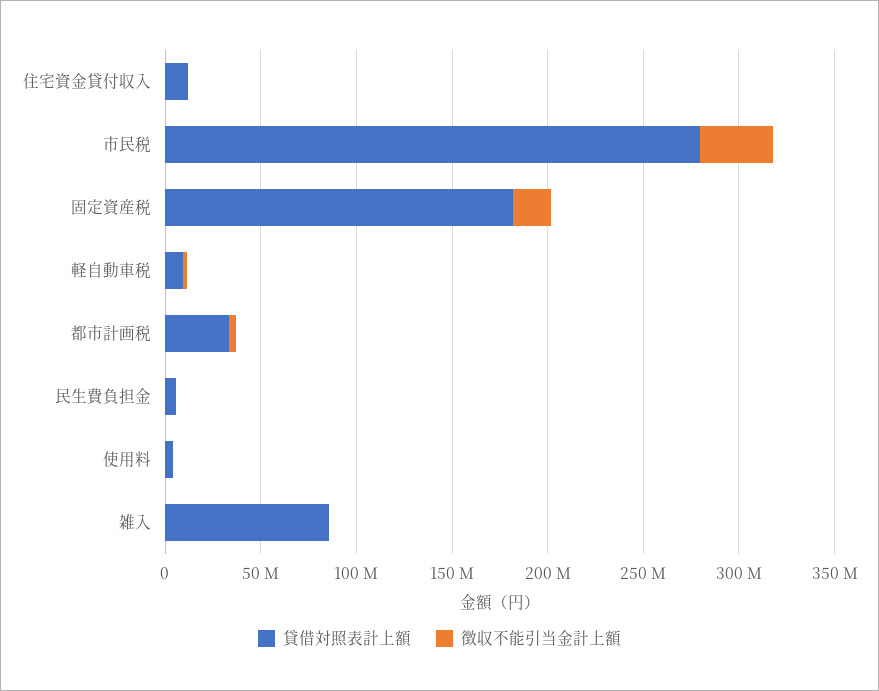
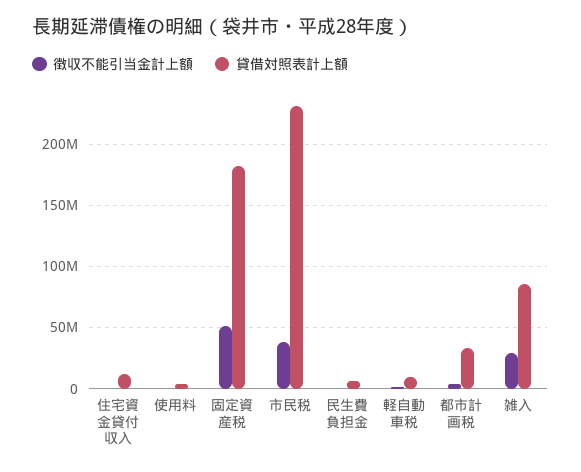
貸借対照表計上額, 市民税: 280000000 -> 230000000
徴収不能引当金計上額, 固定資産税: 20000000 -> 50000000
徴収不能引当金計上額, 雑入: 0 -> 30000000

